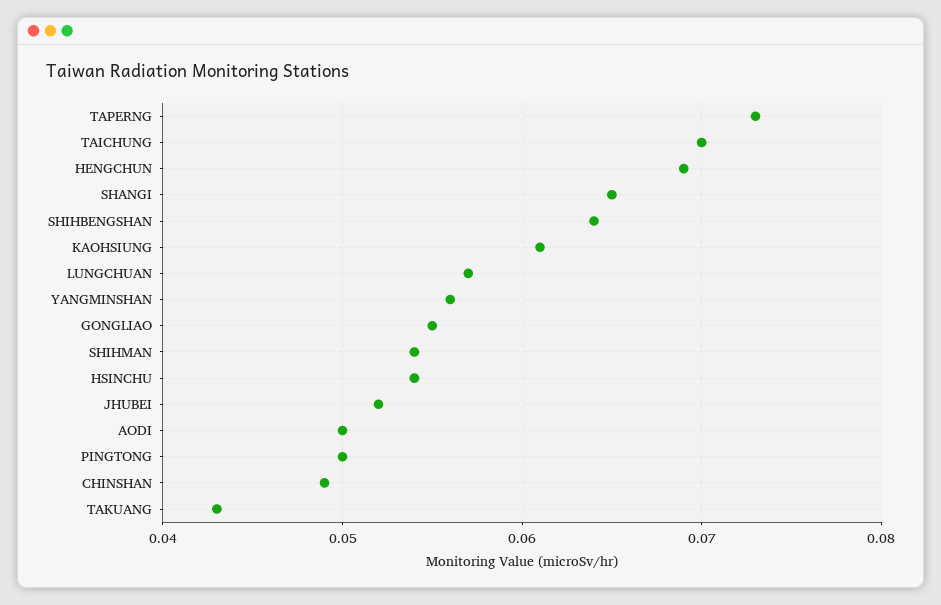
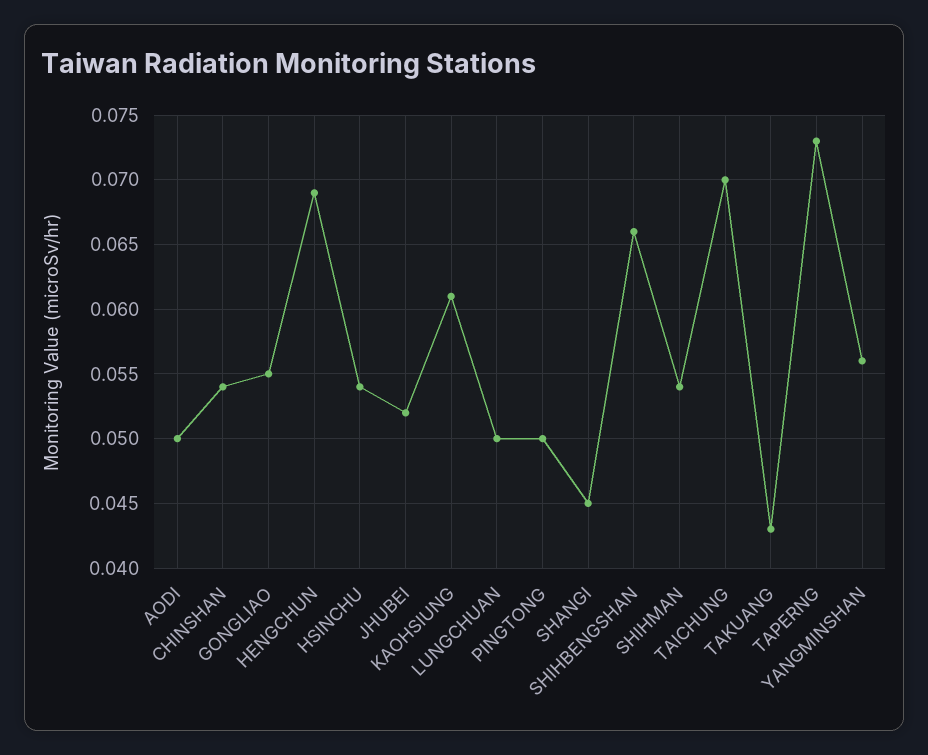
SHANGI: 0.065 -> 0.045
SHIHBENGSHAN: 0.064 -> 0.066
LUNGCHUAN: 0.057 -> 0.05
CHINSHAN: 0.049 -> 0.054

